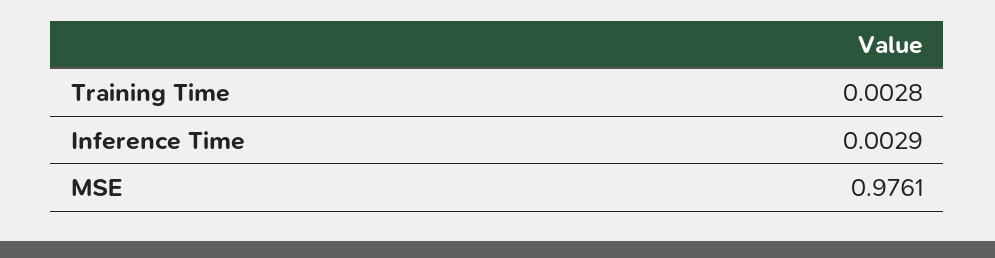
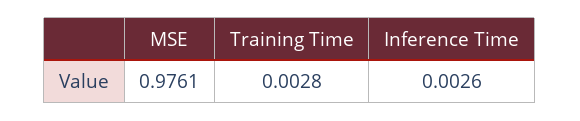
Inference Time: 0.0029 -> 0.0026

